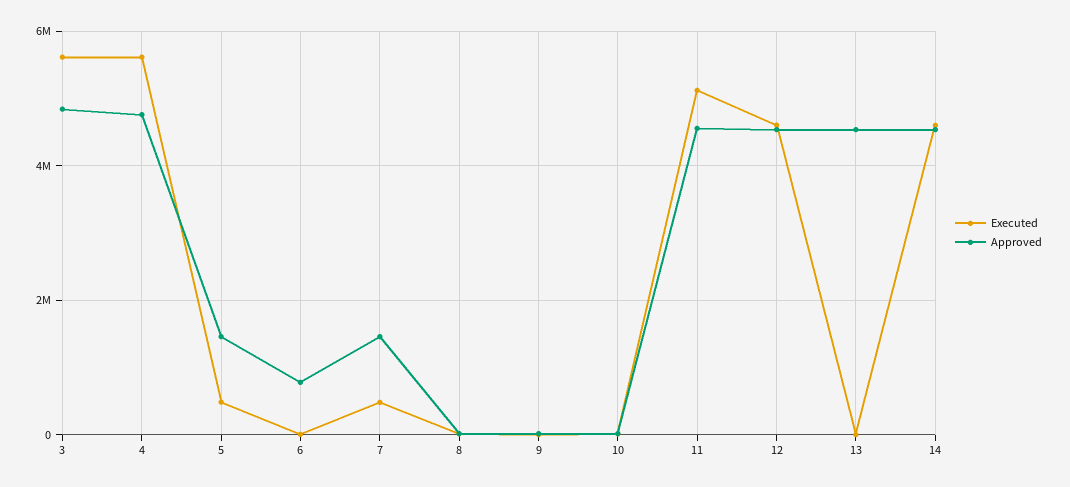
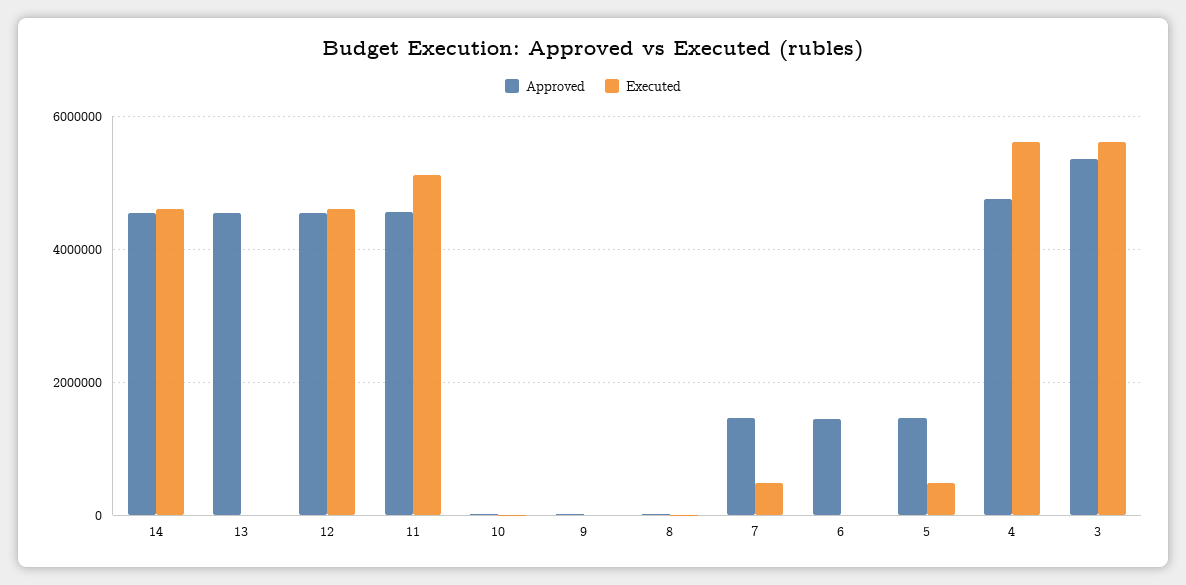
Approved, 3: 4800000 -> 5400000
Approved, 6: 800000 -> 1400000

